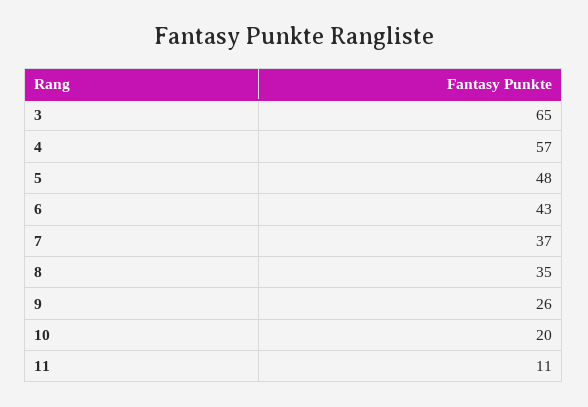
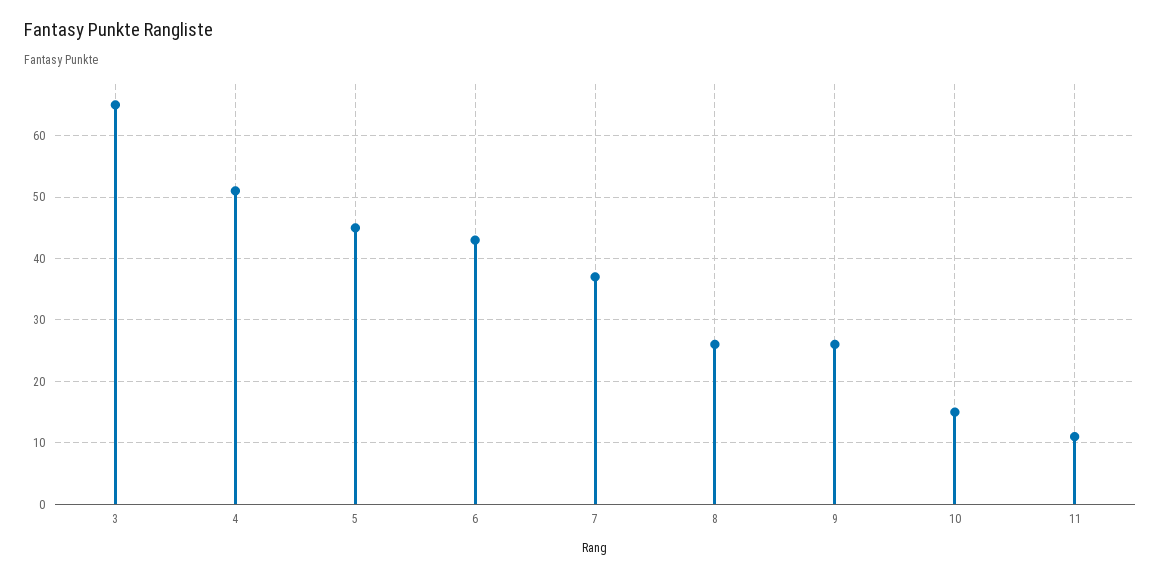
4: 57 -> 51
5: 48 -> 45
8: 35 -> 26
10: 20 -> 15

